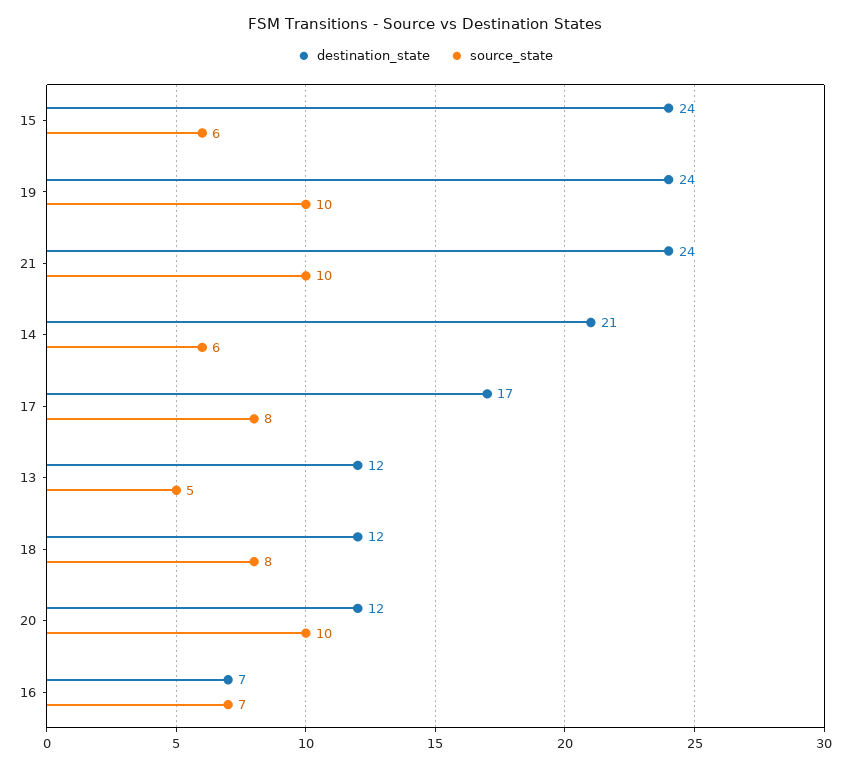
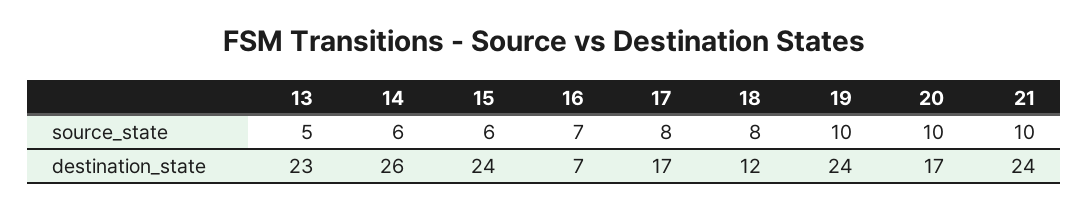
destination_state, 14: 21 -> 26
destination_state, 13: 12 -> 23
destination_state, 20: 12 -> 17

